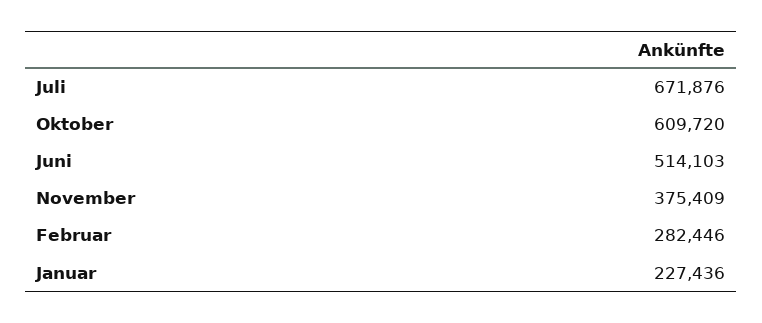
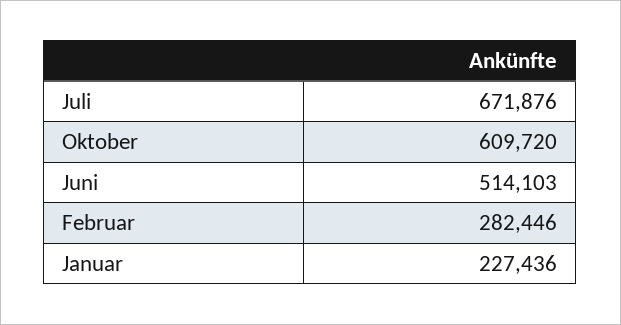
November: 375409 -> none

